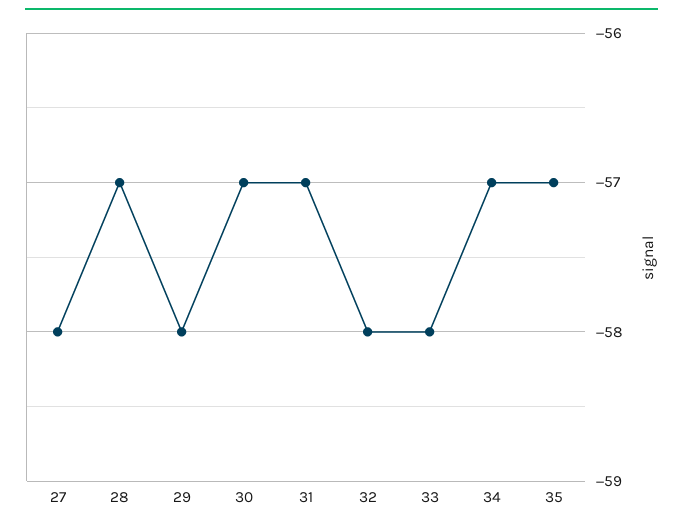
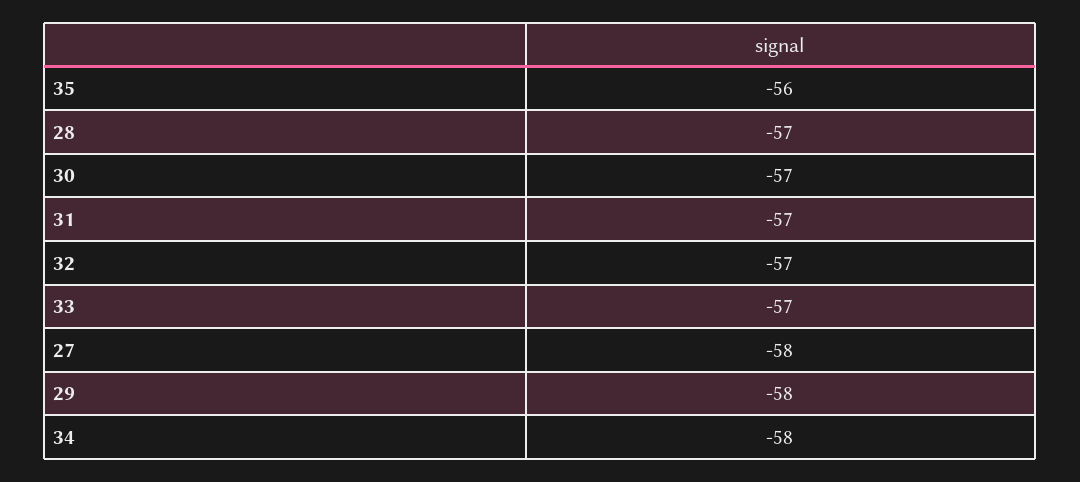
32: -58 -> -57
33: -58 -> -57
34: -57 -> -58
35: -57 -> -56

